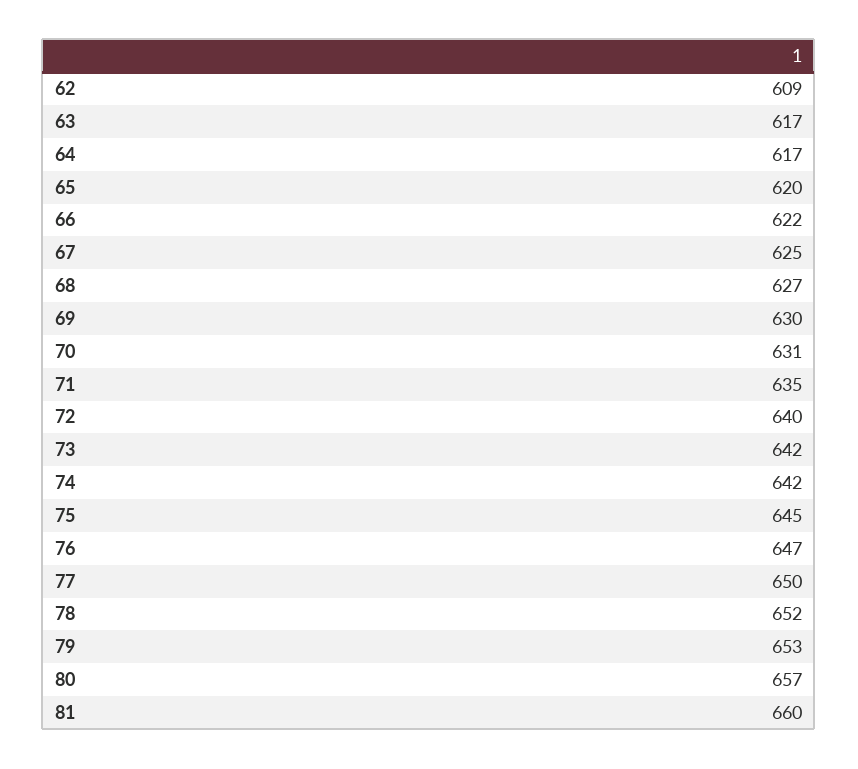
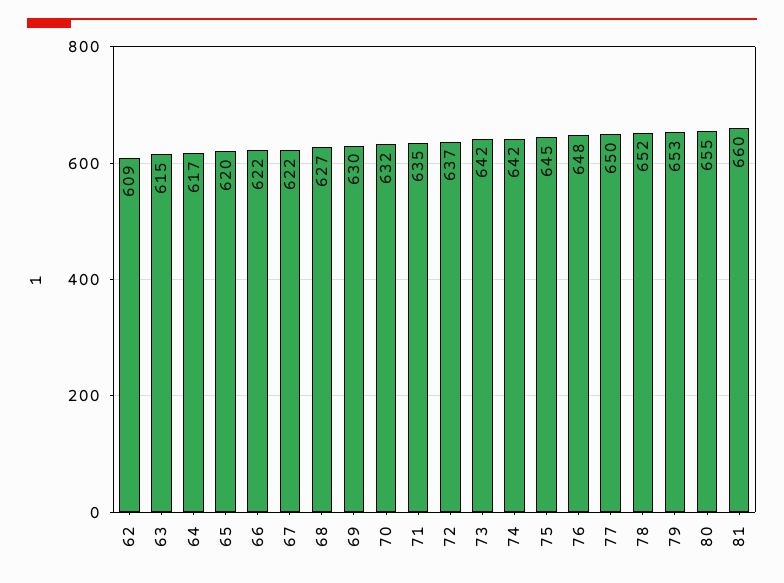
63: 617 -> 615
67: 625 -> 622
70: 631 -> 632
72: 640 -> 637
76: 647 -> 648
80: 657 -> 655

